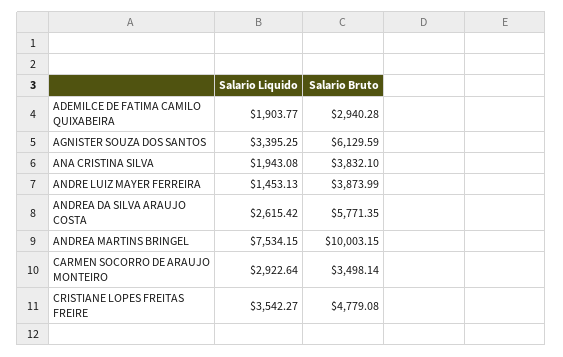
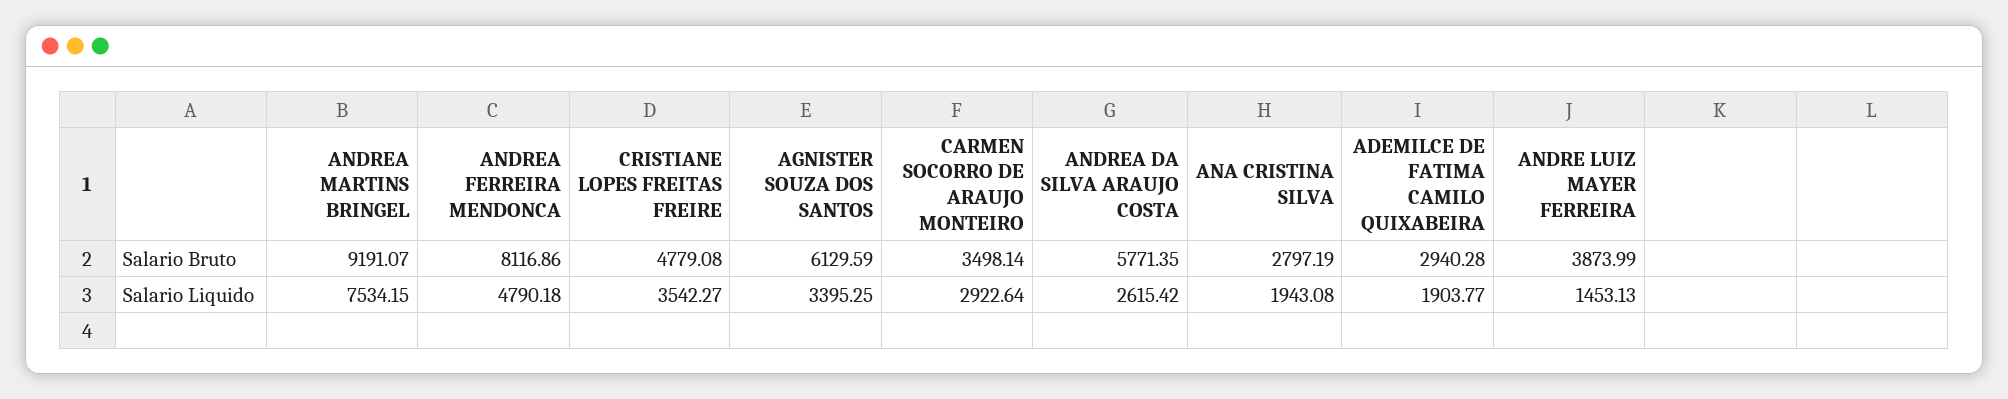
Salario Bruto, ANA CRISTINA SILVA: 3832.1 -> 2797.19
Salario Bruto, ANDREA MARTINS BRINGEL: 10003.15 -> 9191.07
Salario Bruto, ANDREA FERREIRA MENDONCA: none -> 8116.86
Salario Liquido, ANDREA FERREIRA MENDONCA: none -> 4790.18

